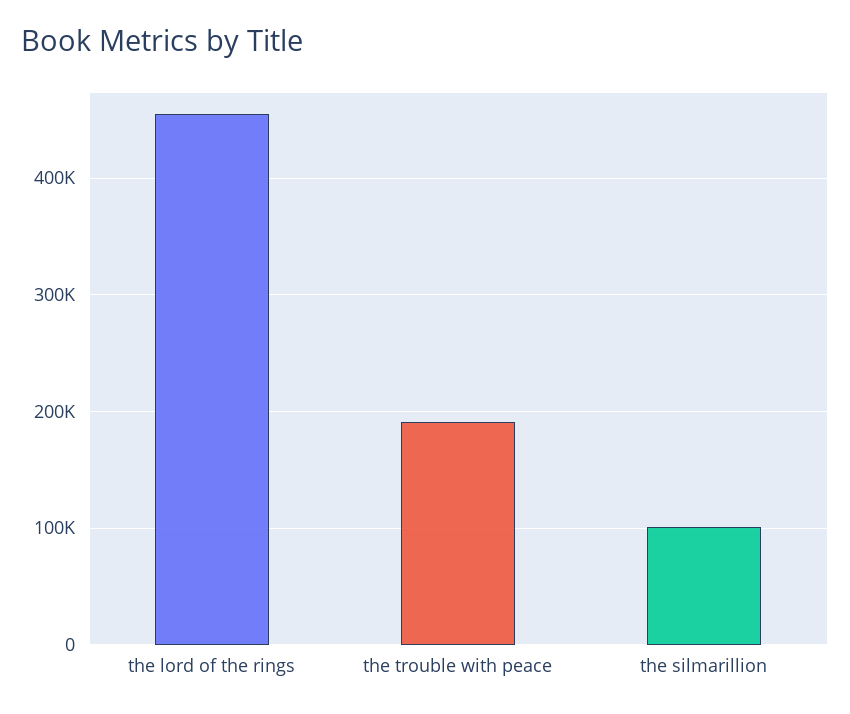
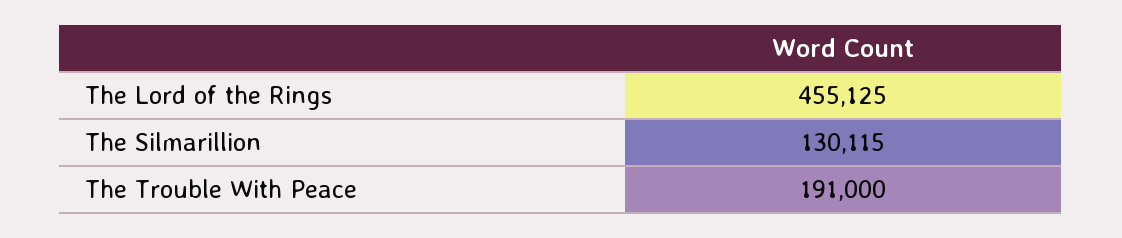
the silmarillion: 100000 -> 130115

